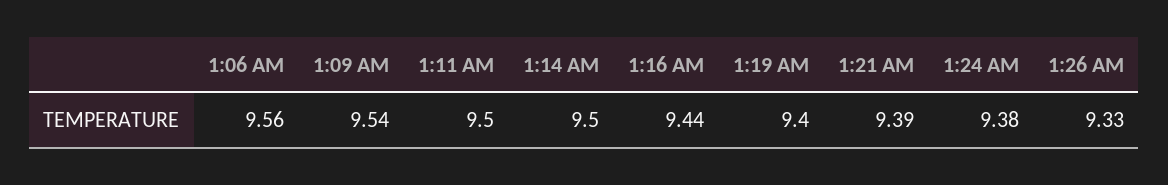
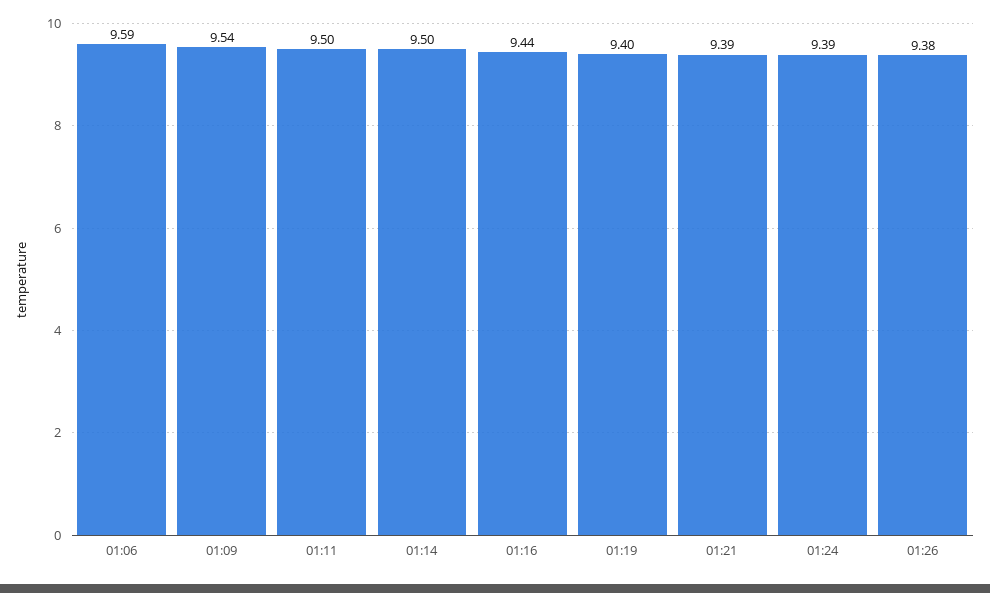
1:06 AM: 9.56 -> 9.59
1:24 AM: 9.38 -> 9.39
1:26 AM: 9.33 -> 9.38

